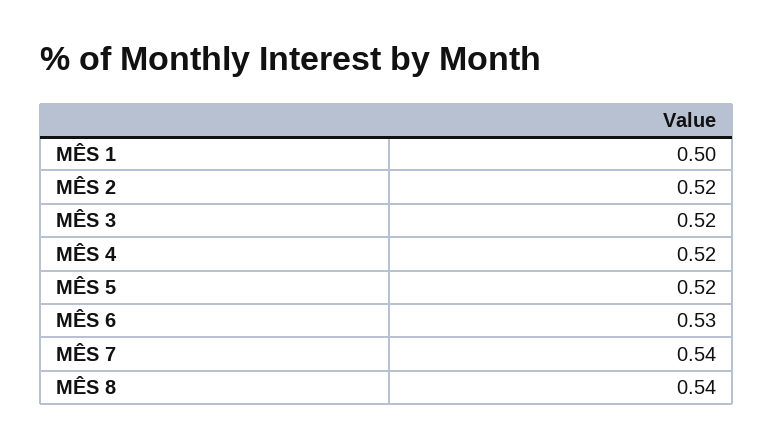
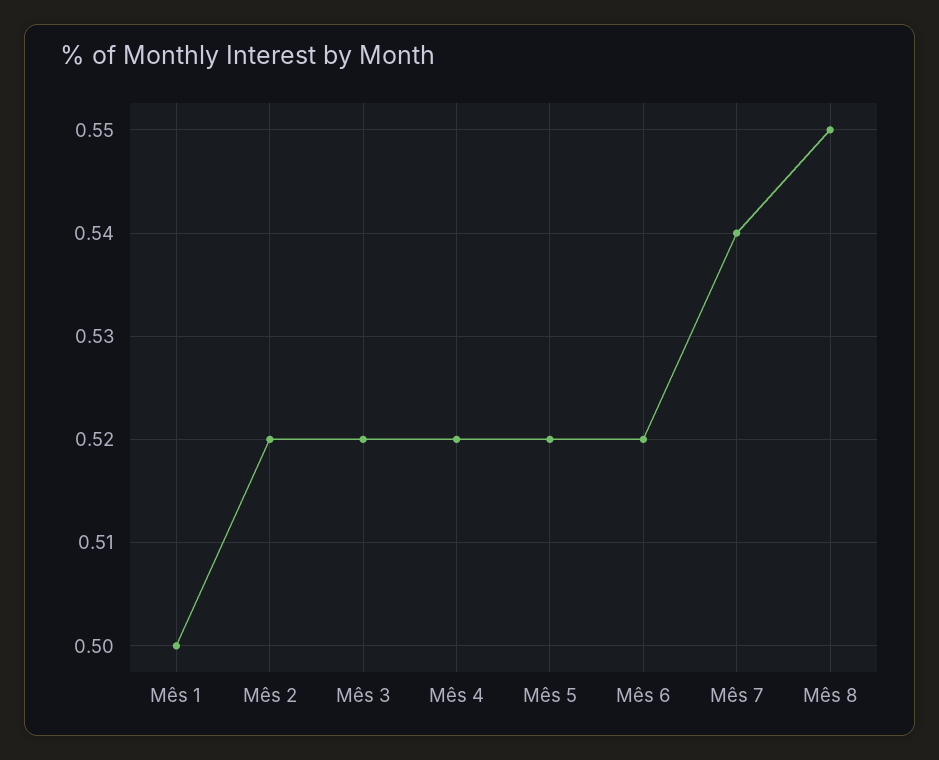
MÊS 6: 0.53 -> 0.52
MÊS 8: 0.54 -> 0.55

